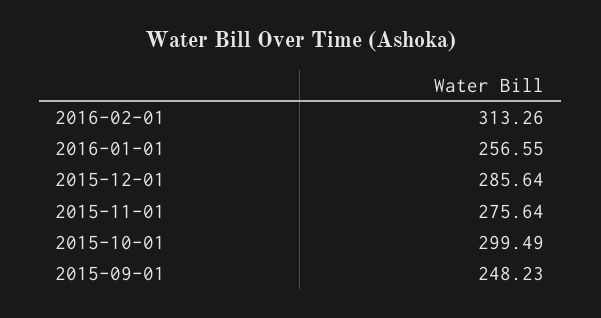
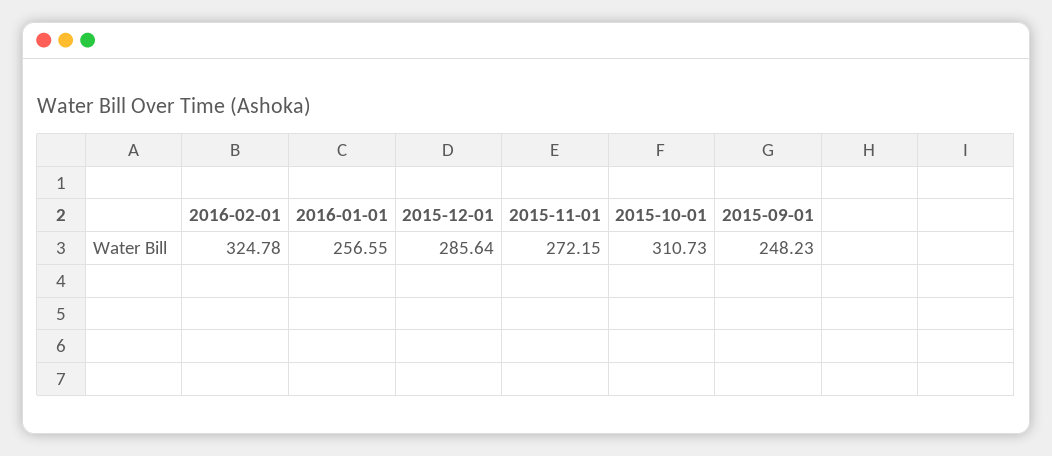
2016-02-01: 313.26 -> 324.78
2015-11-01: 275.64 -> 272.15
2015-10-01: 299.49 -> 310.73

